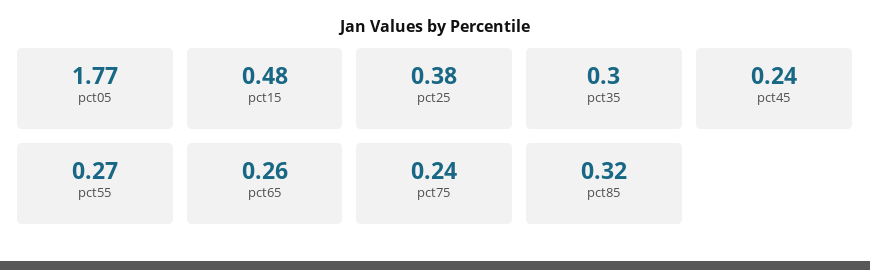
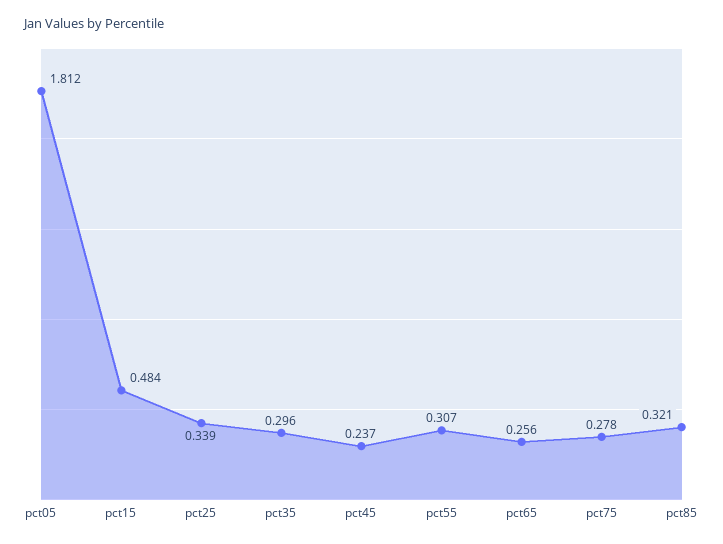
pct05: 1.77 -> 1.812
pct25: 0.38 -> 0.339
pct55: 0.27 -> 0.307
pct75: 0.24 -> 0.278

